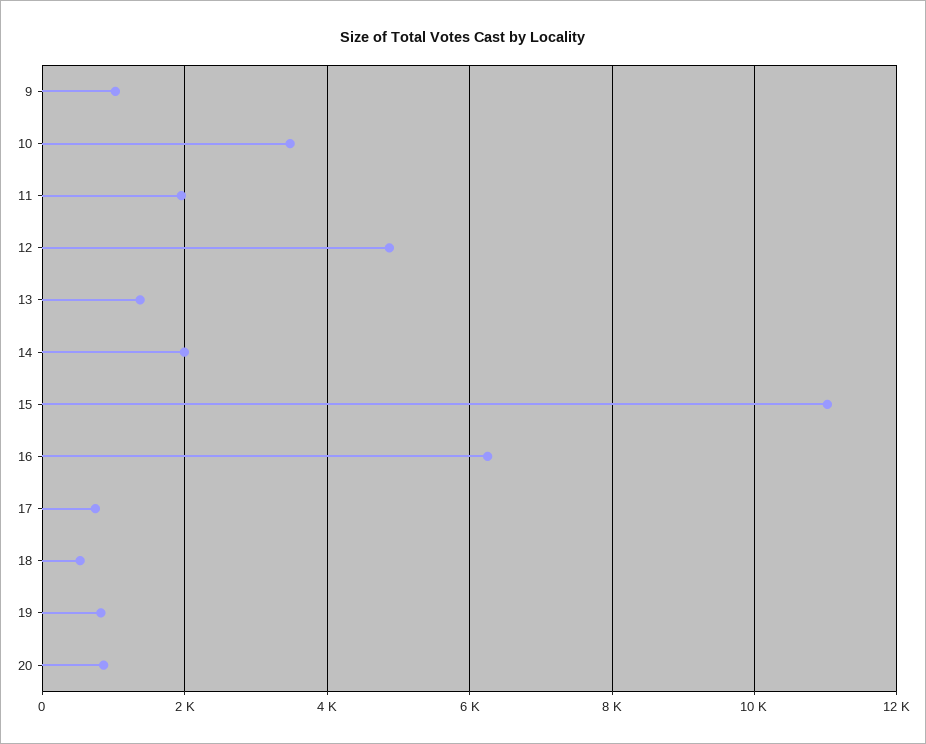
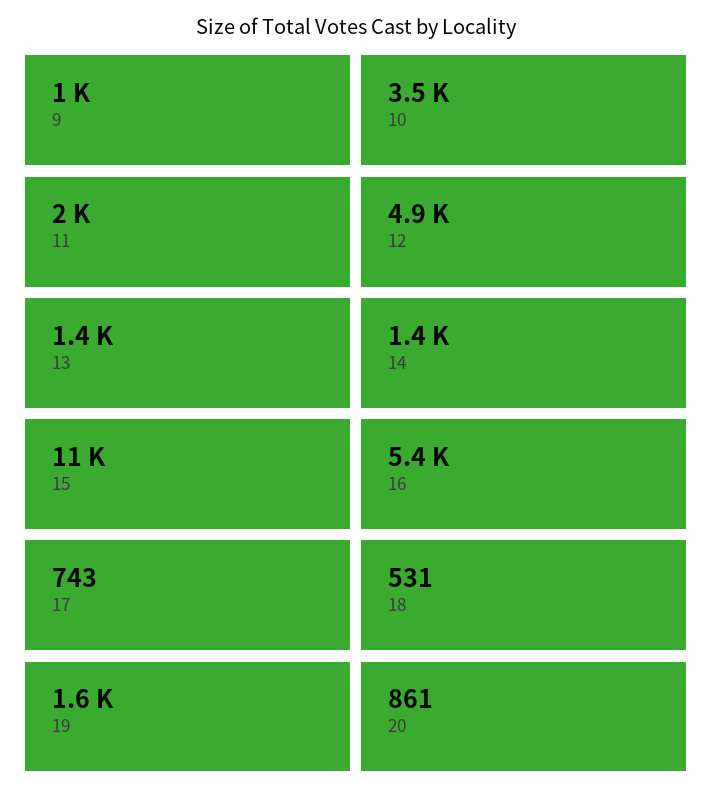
14: 2000 -> 1400
16: 6200 -> 5400
19: 800 -> 1600

